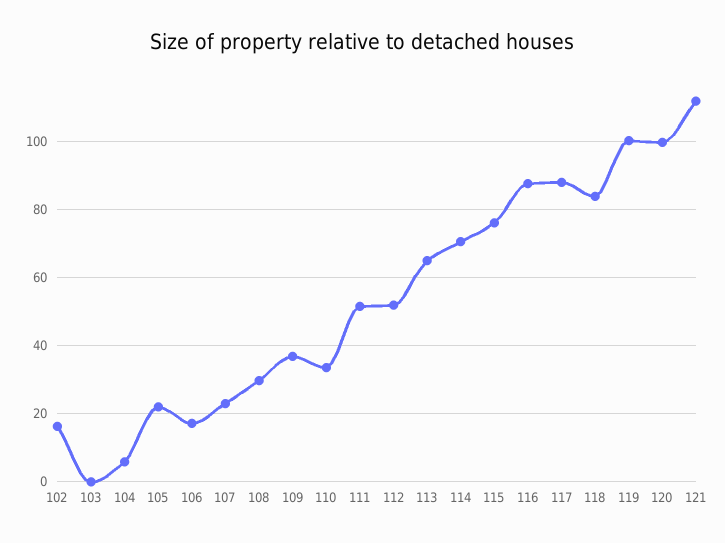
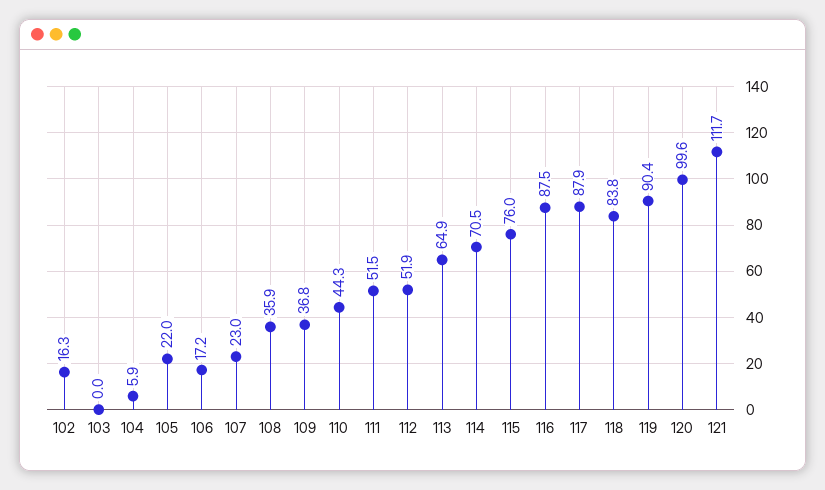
108: 30 -> 35.9
110: 34 -> 44.3
119: 100 -> 90.4

